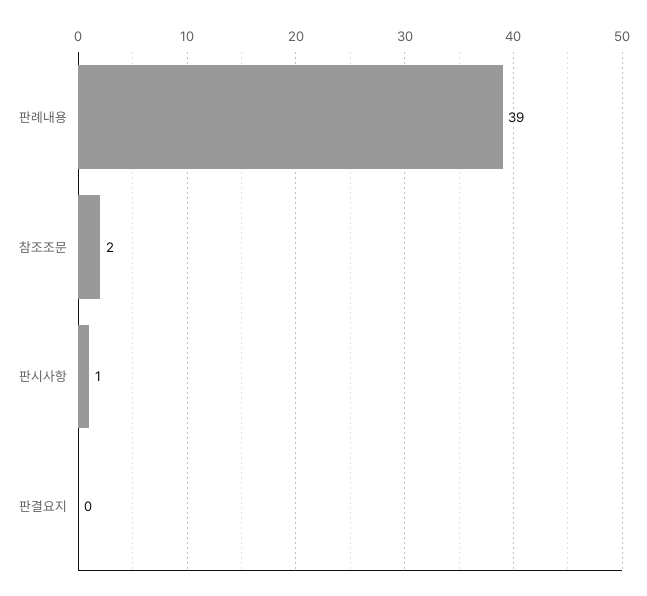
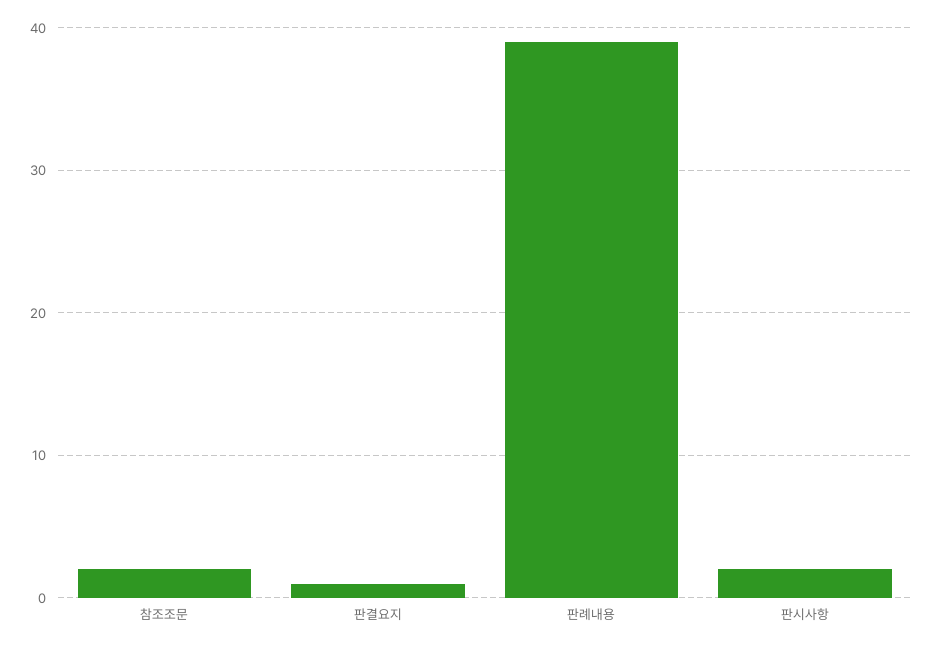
판시사항: 1 -> 2
판결요지: 0 -> 1

